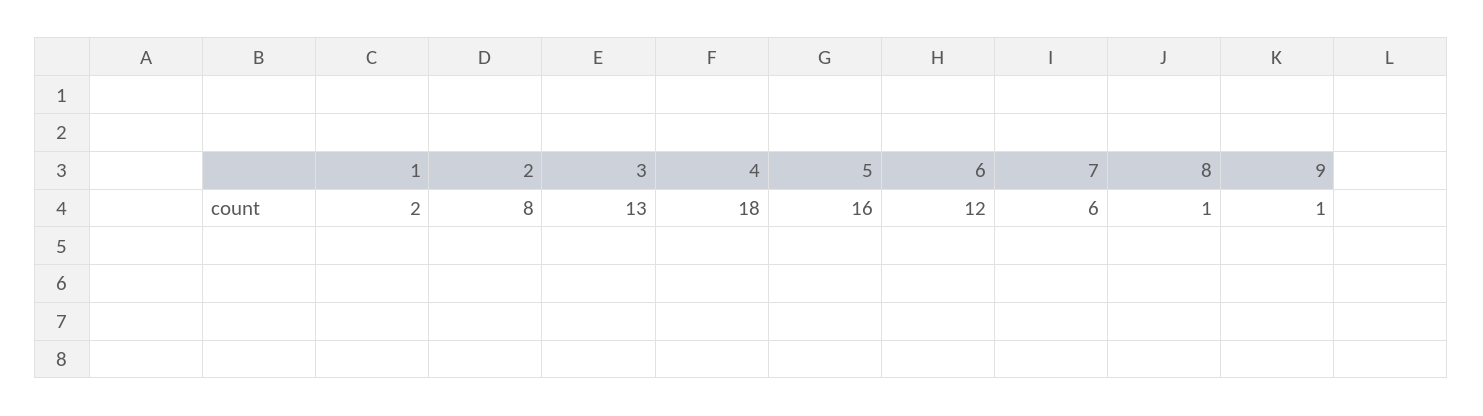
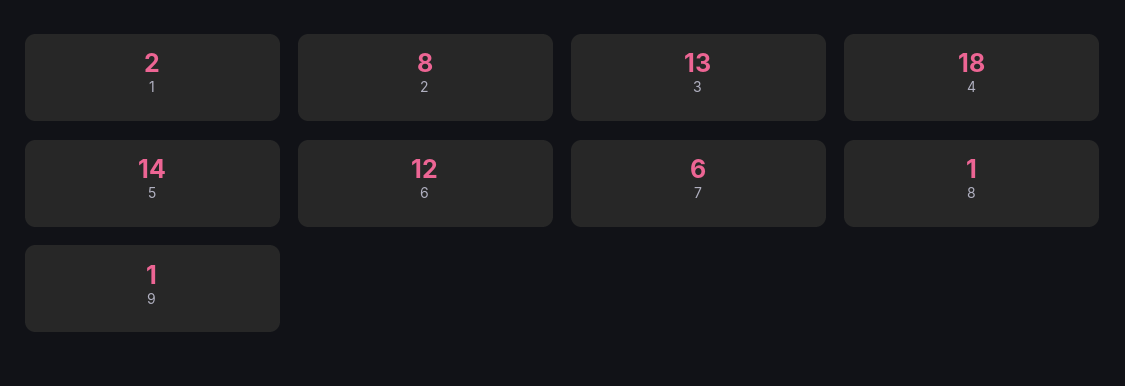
5: 16 -> 14

